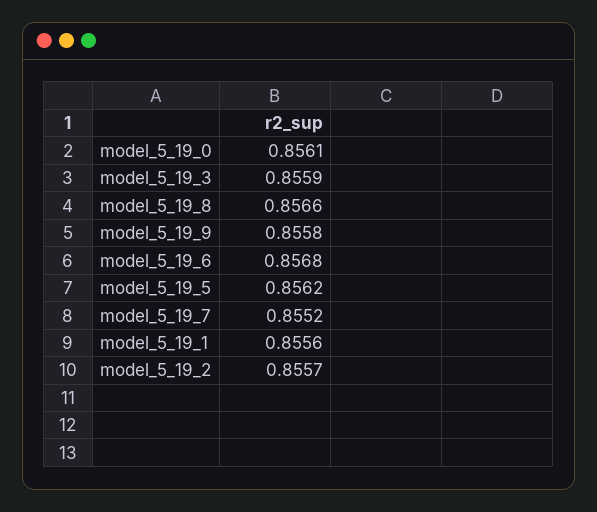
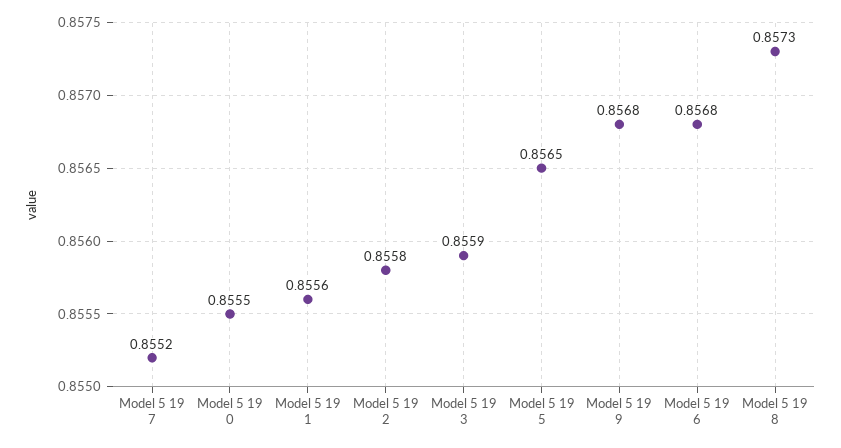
model_5_19_0: 0.8561 -> 0.8555
model_5_19_8: 0.8566 -> 0.8573
model_5_19_9: 0.8558 -> 0.8568
model_5_19_5: 0.8562 -> 0.8565
model_5_19_2: 0.8557 -> 0.8558

